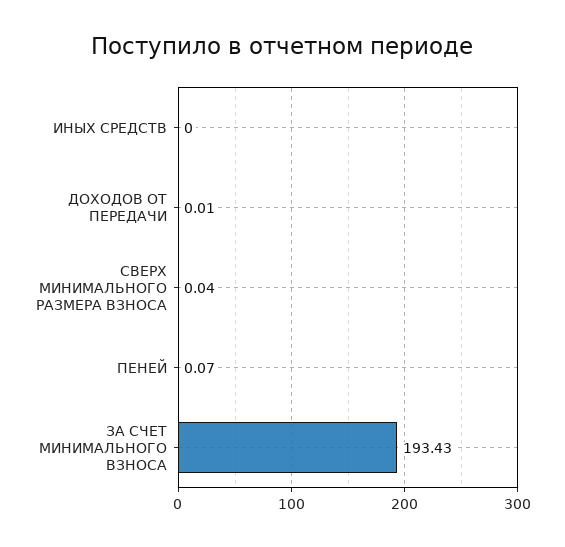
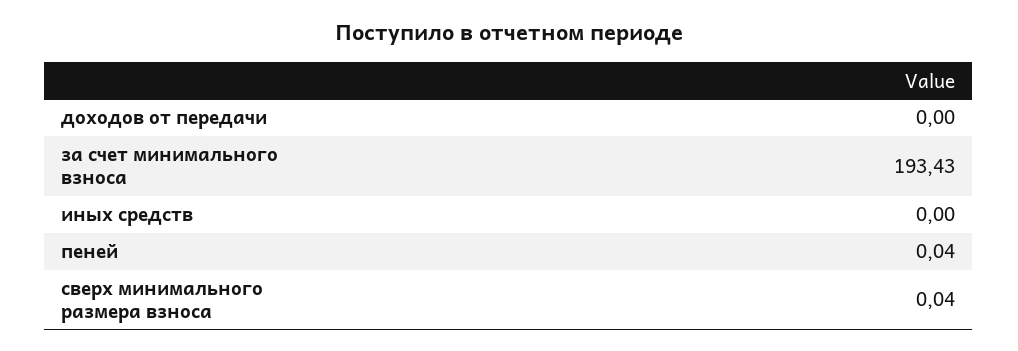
ДОХОДОВ ОТ ПЕРЕДАЧИ: 0.01 -> 0
ПЕНЕЙ: 0.07 -> 0.04

